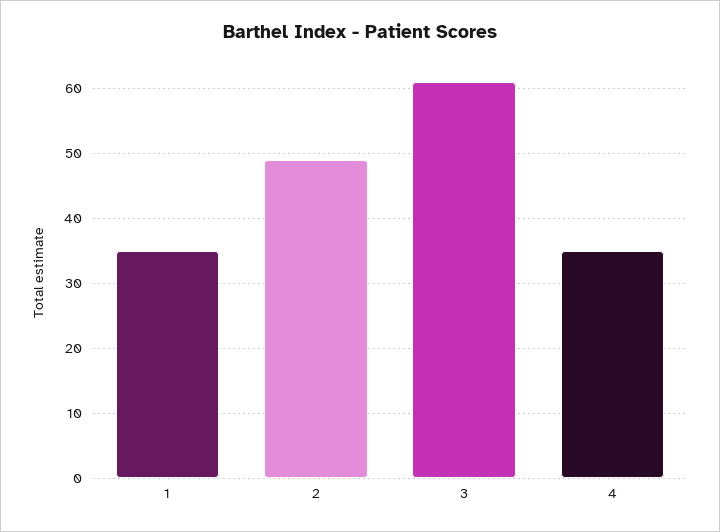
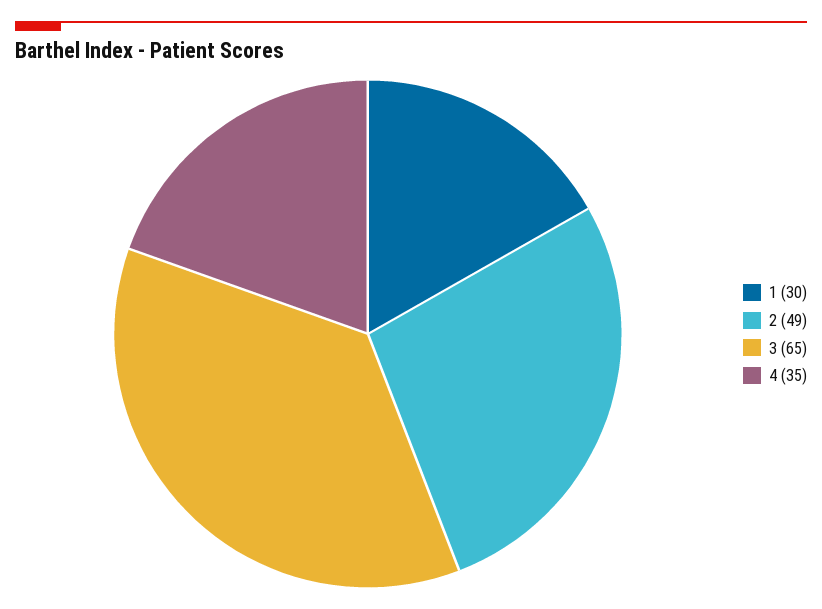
1: 35 -> 30
3: 61 -> 65

